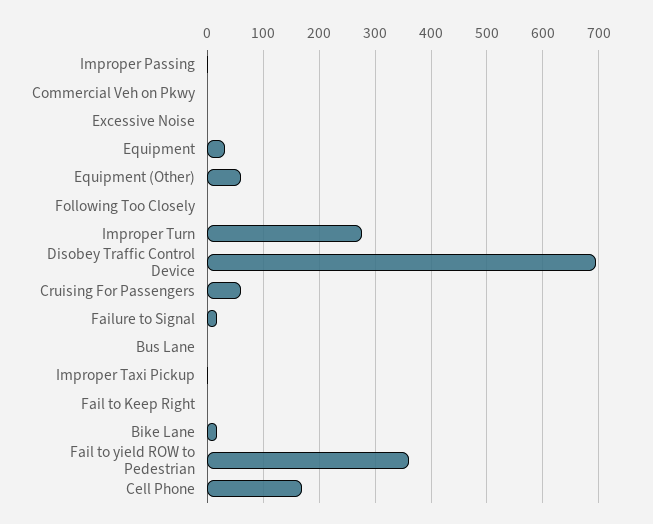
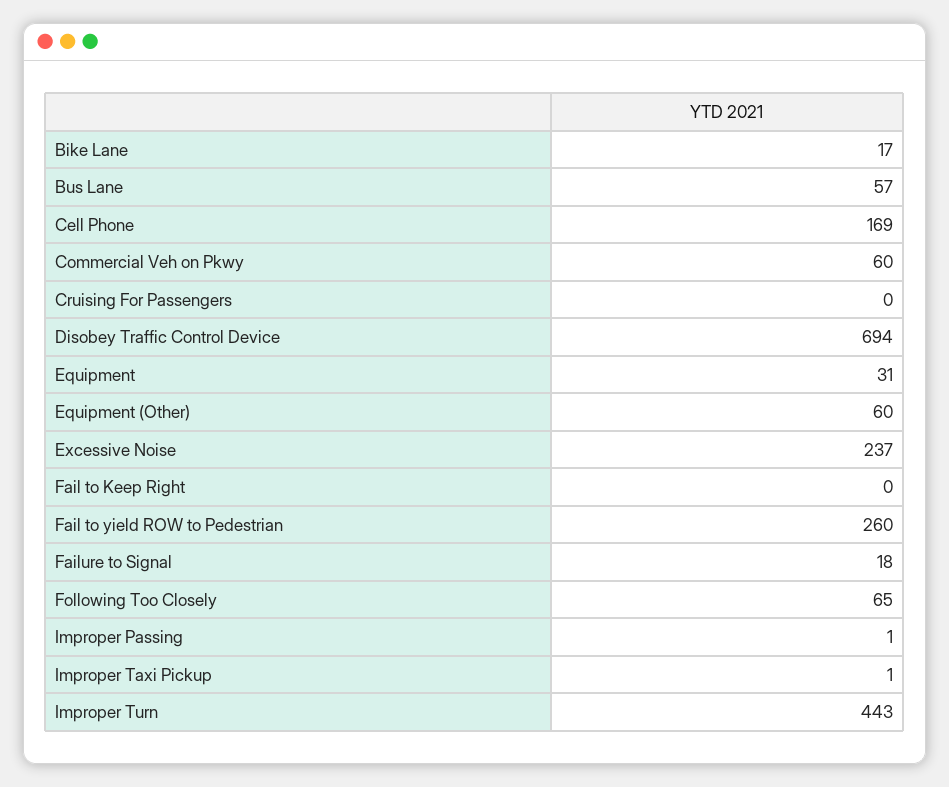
Commercial Veh on Pkwy: 0 -> 60
Excessive Noise: 0 -> 237
Following Too Closely: 0 -> 65
Improper Turn: 280 -> 443
Cruising For Passengers: 60 -> 0
Bus Lane: 0 -> 57
Fail to yield ROW to Pedestrian: 360 -> 260

